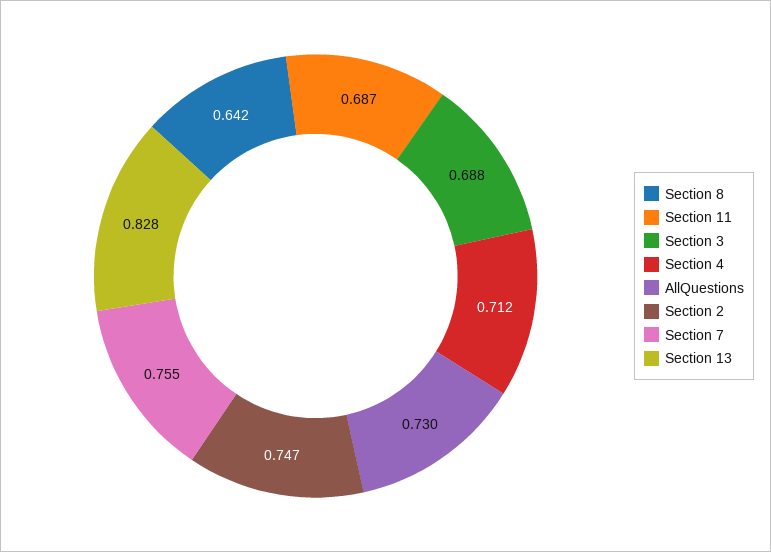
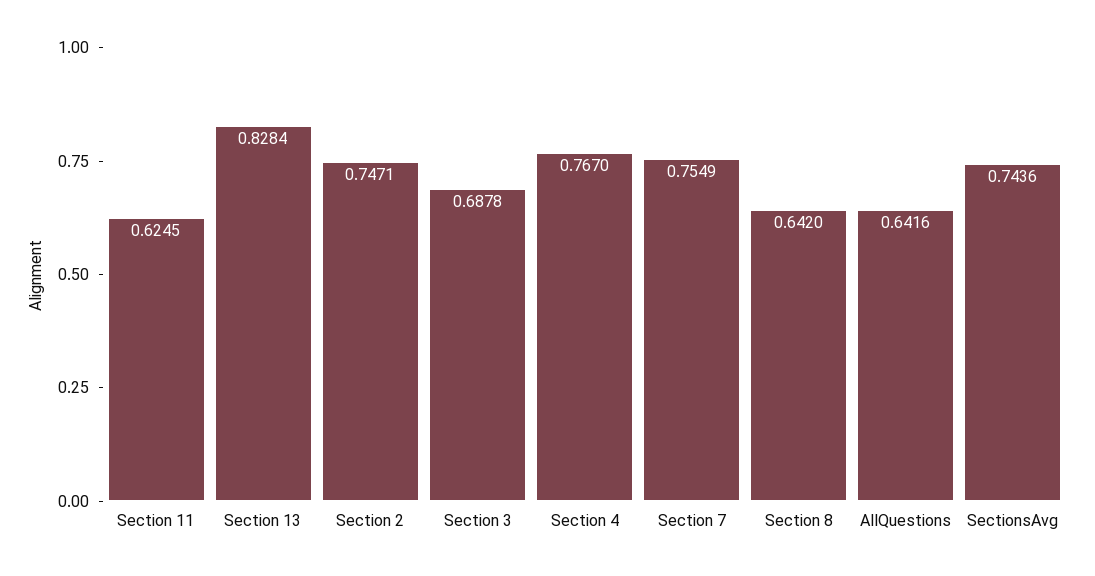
Section 11: 0.687 -> 0.6245
Section 4: 0.712 -> 0.767
AllQuestions: 0.73 -> 0.6416
SectionsAvg: none -> 0.7436

